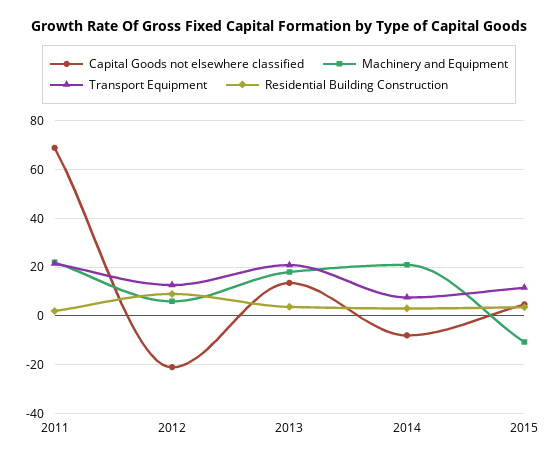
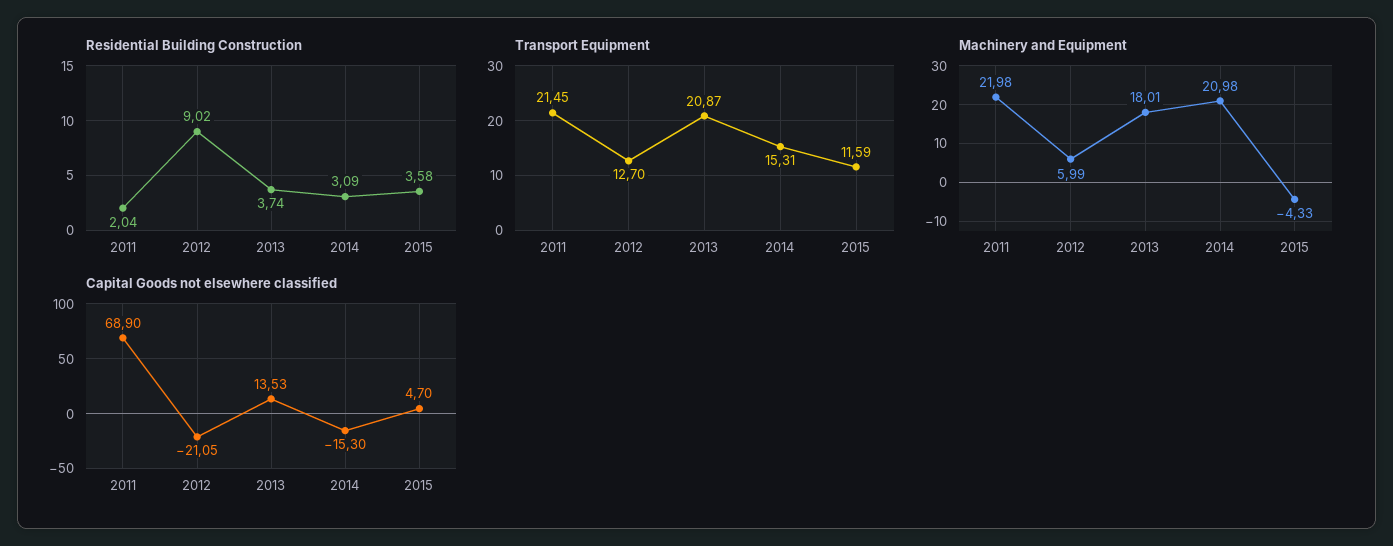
Capital Goods not elsewhere classified, 2014: -7.5 -> -15.3
Transport Equipment, 2014: 7.5 -> 15.31
Machinery and Equipment, 2015: -10 -> -4.33

